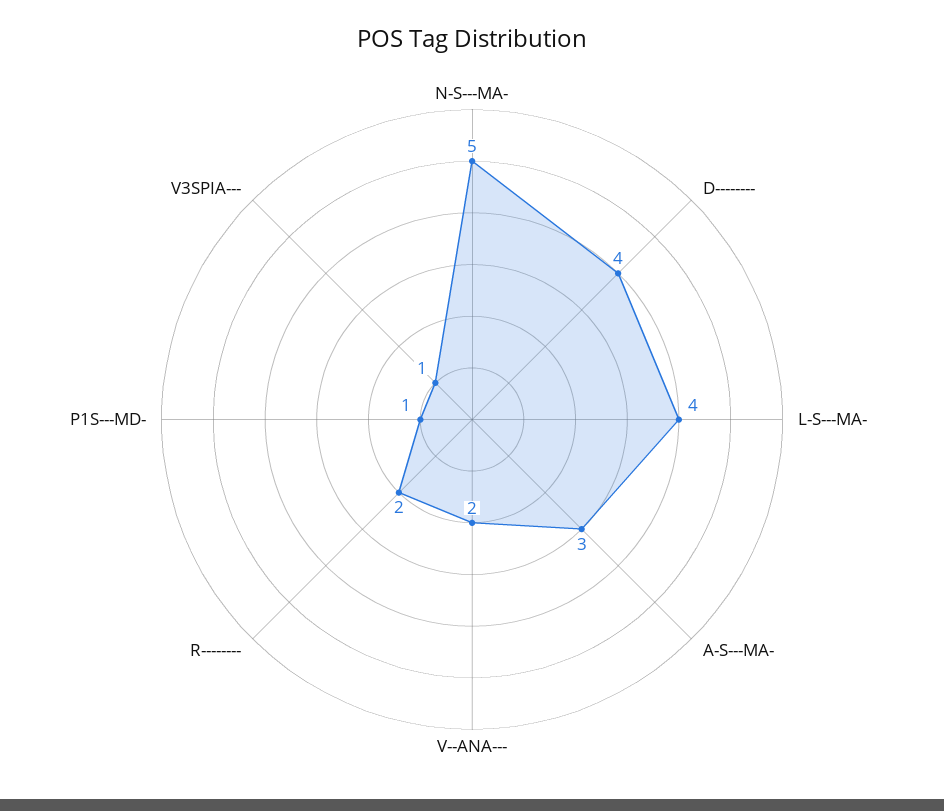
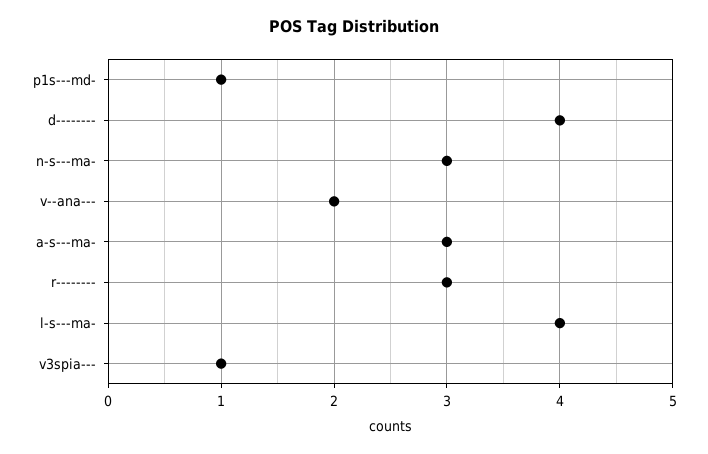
N-S---MA-: 5 -> 3
R--------: 2 -> 3

